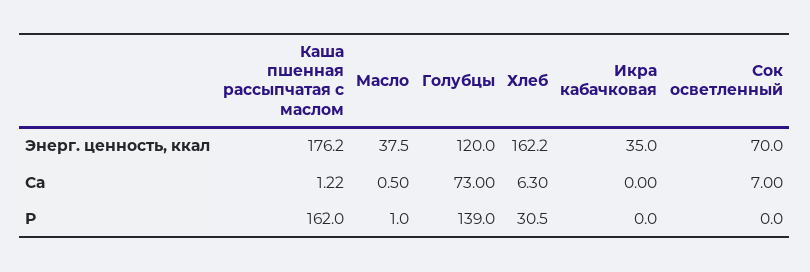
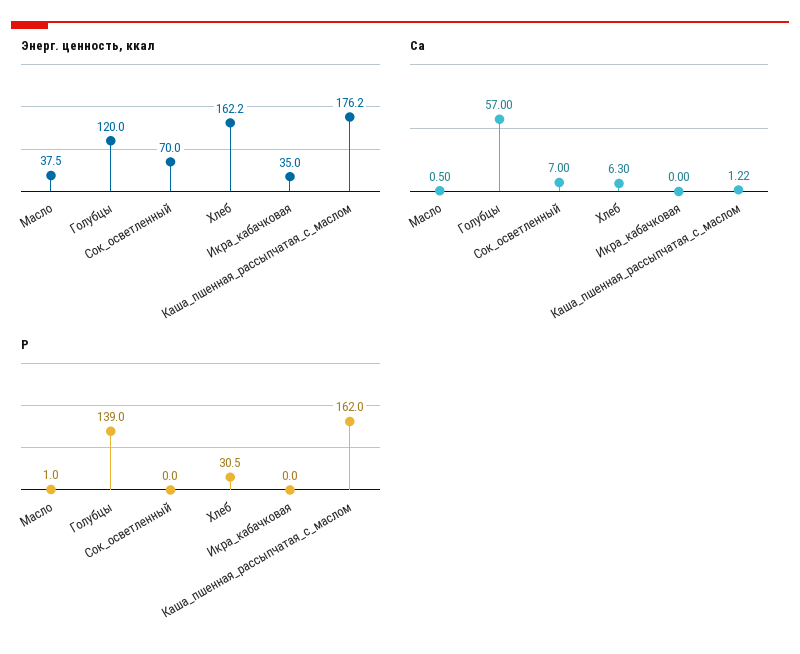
Са, Голубцы: 73 -> 57

